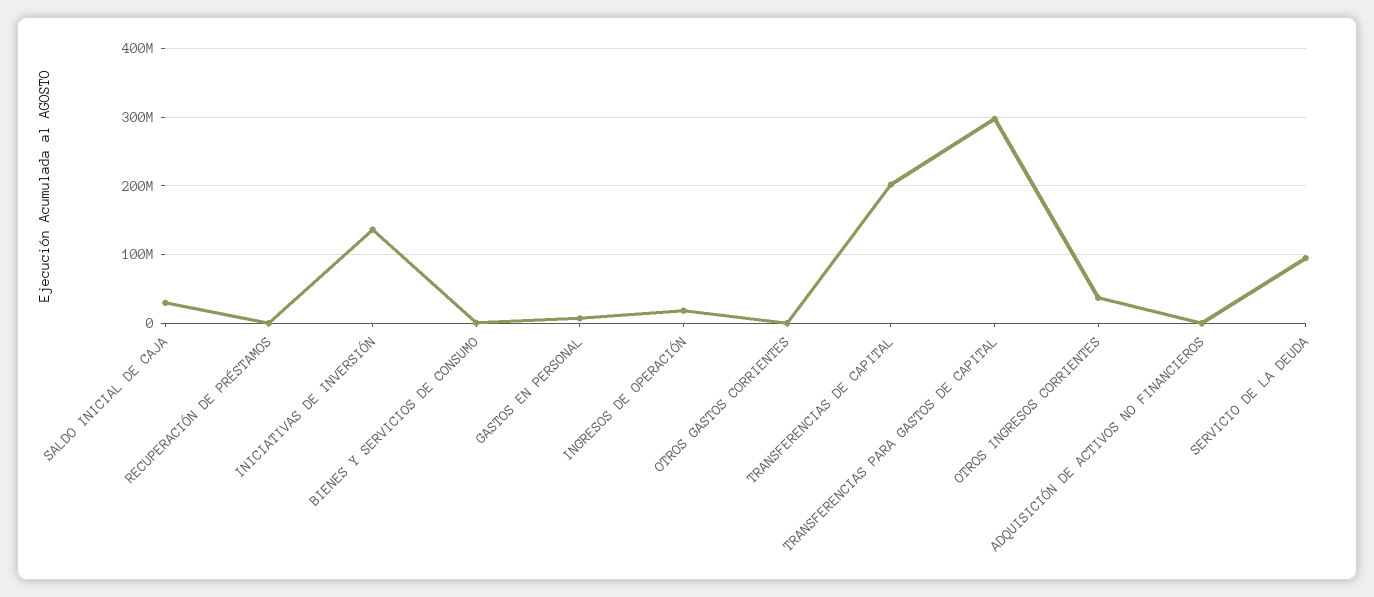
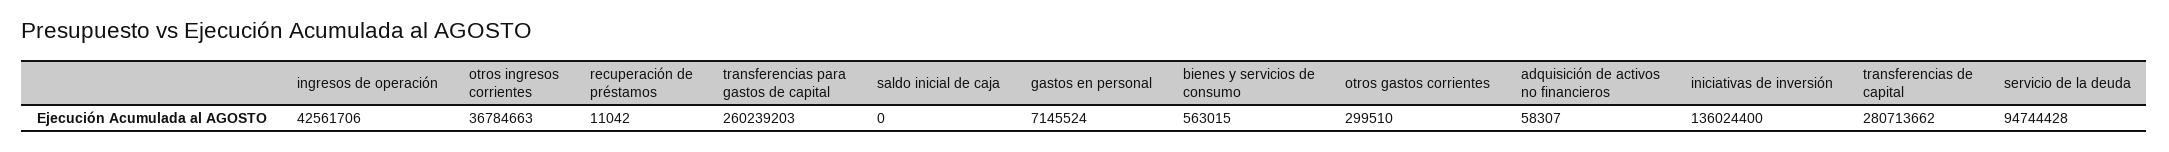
SALDO INICIAL DE CAJA: 30000000 -> 0
INGRESOS DE OPERACIÓN: 20000000 -> 42561706
TRANSFERENCIAS DE CAPITAL: 200000000 -> 280713662
TRANSFERENCIAS PARA GASTOS DE CAPITAL: 300000000 -> 260239203

